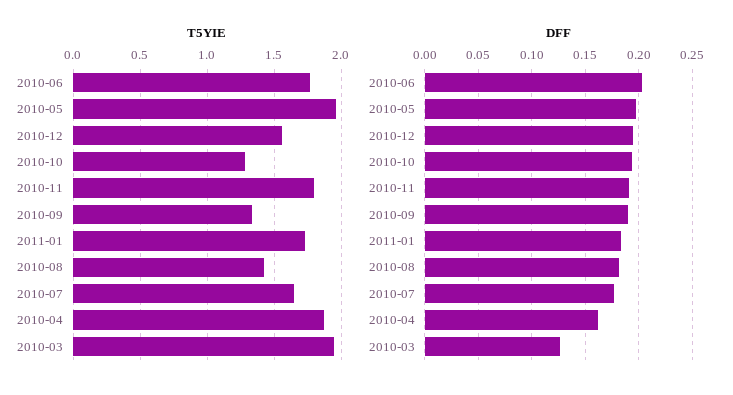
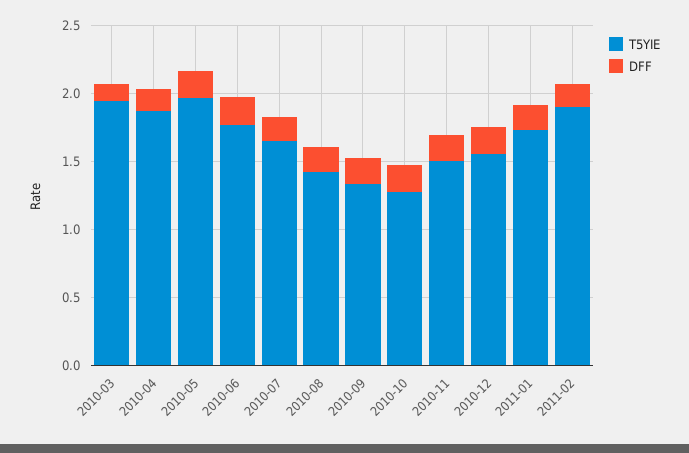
T5YIE, 2010-11: 1.8 -> 1.5
T5YIE, 2011-02: none -> 1.9
DFF, 2011-02: none -> 0.2

